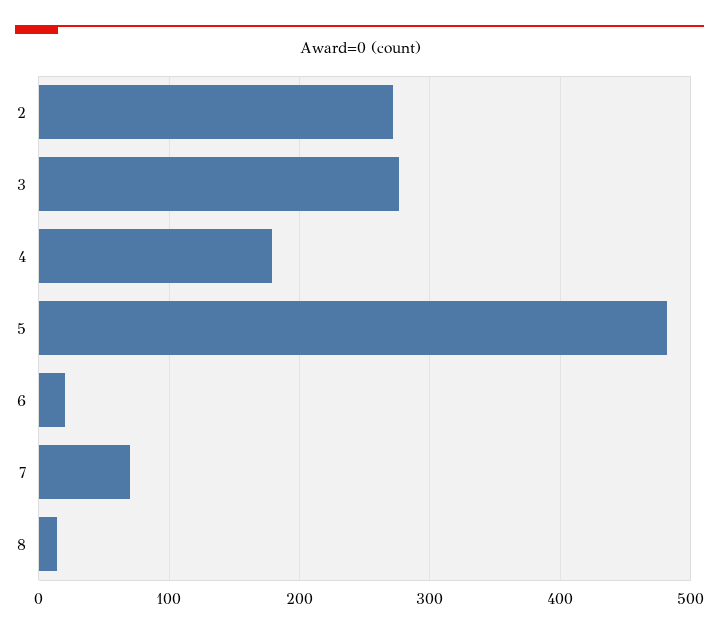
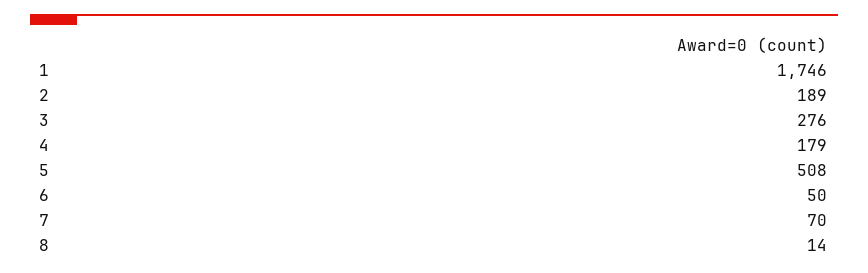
2: 270 -> 189
5: 480 -> 508
6: 20 -> 50
1: none -> 1746

